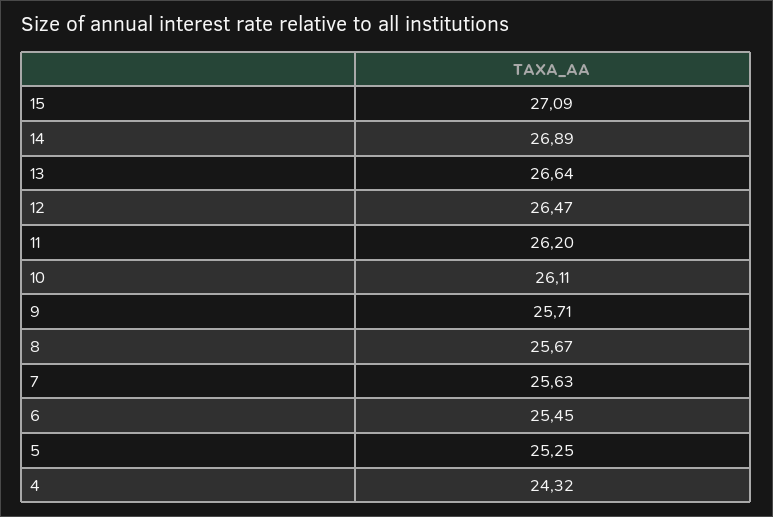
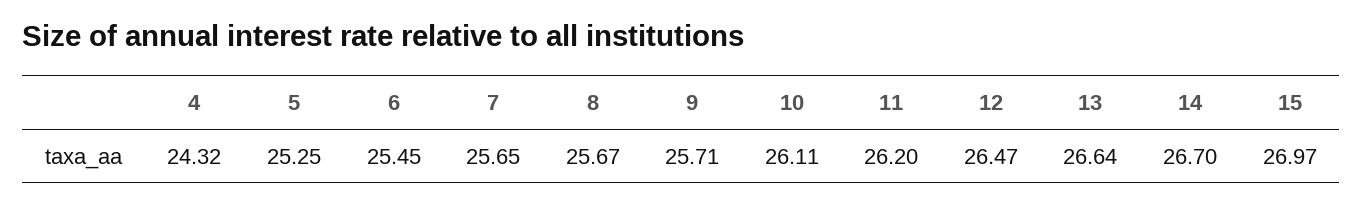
15: 27.09 -> 26.97
14: 26.89 -> 26.7
7: 25.63 -> 25.65

